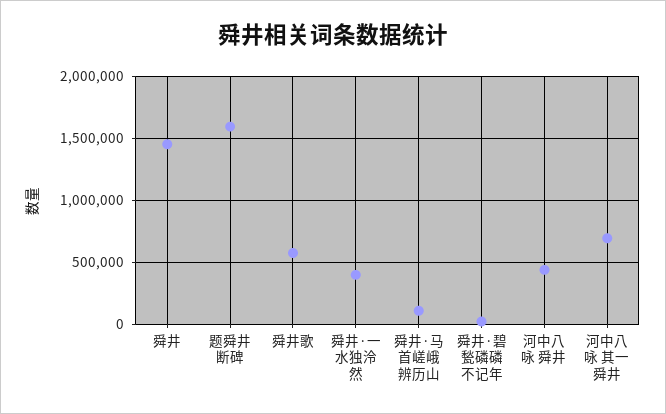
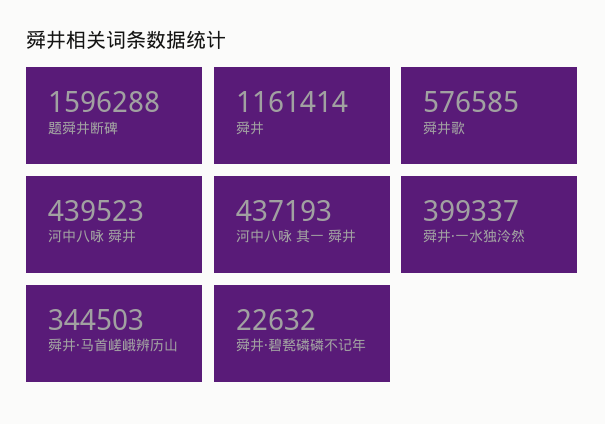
舜井: 1450000 -> 1161414
舜井·马首嵯峨辨历山: 100000 -> 344503
河中八咏 其一 舜井: 700000 -> 437193

